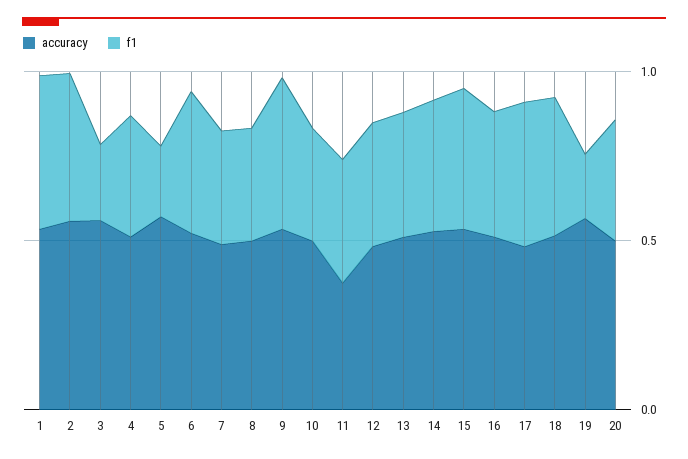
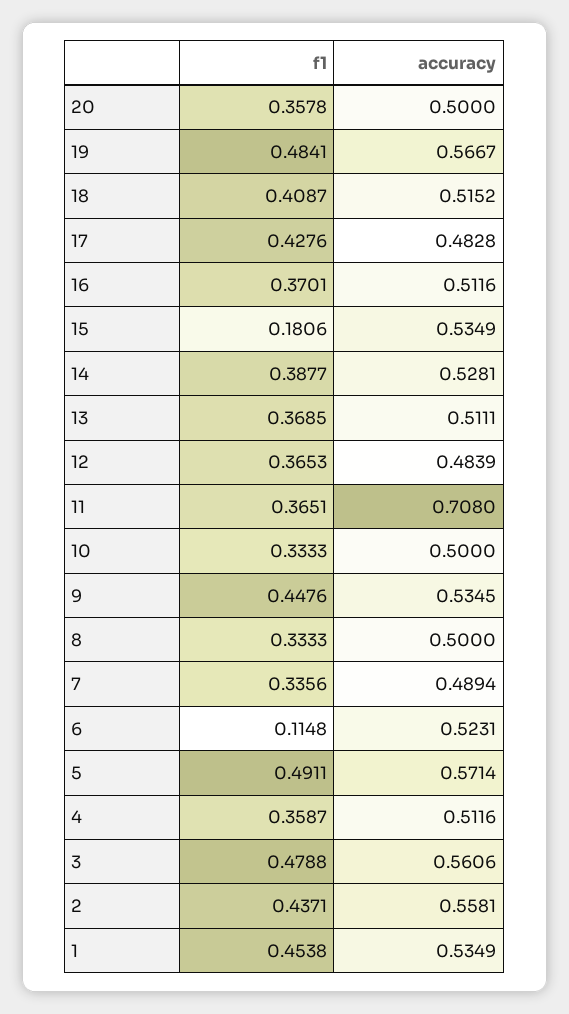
f1, 3: 0.2 -> 0.4788
f1, 5: 0.2 -> 0.4911
f1, 6: 0.4 -> 0.1148
accuracy, 11: 0.4 -> 0.708
f1, 15: 0.4 -> 0.1806
f1, 19: 0.2 -> 0.4841

